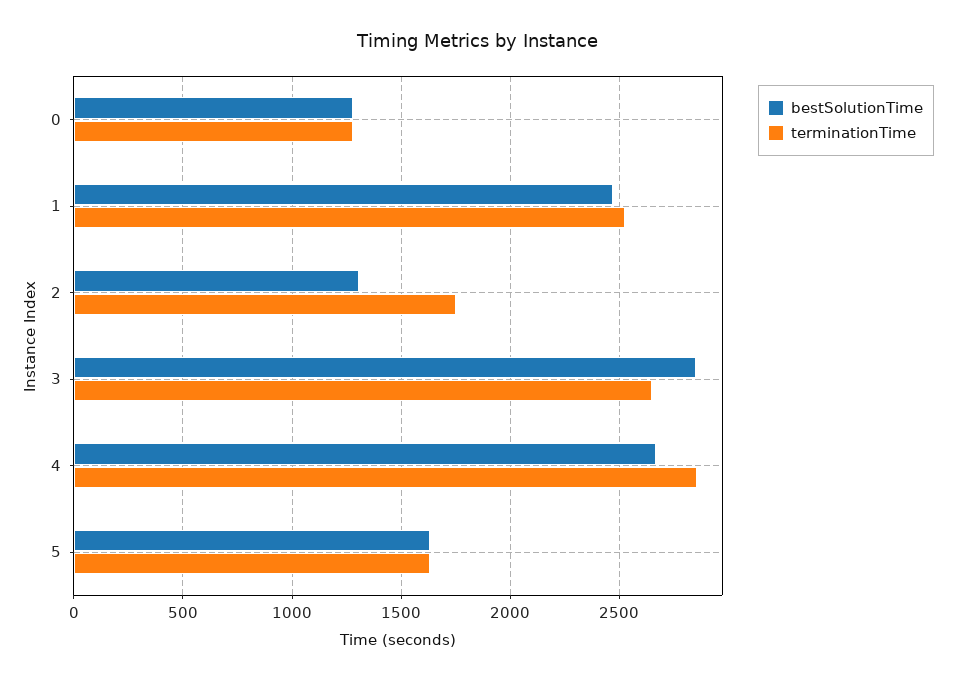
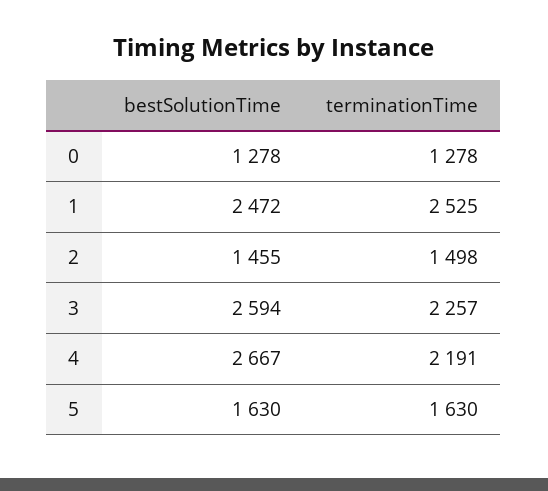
bestSolutionTime, 2: 1300 -> 1455
terminationTime, 2: 1750 -> 1498
bestSolutionTime, 3: 2850 -> 2594
terminationTime, 3: 2650 -> 2257
terminationTime, 4: 2850 -> 2191

